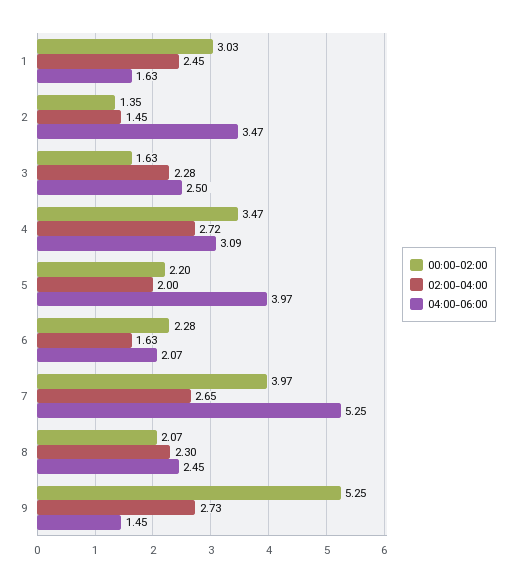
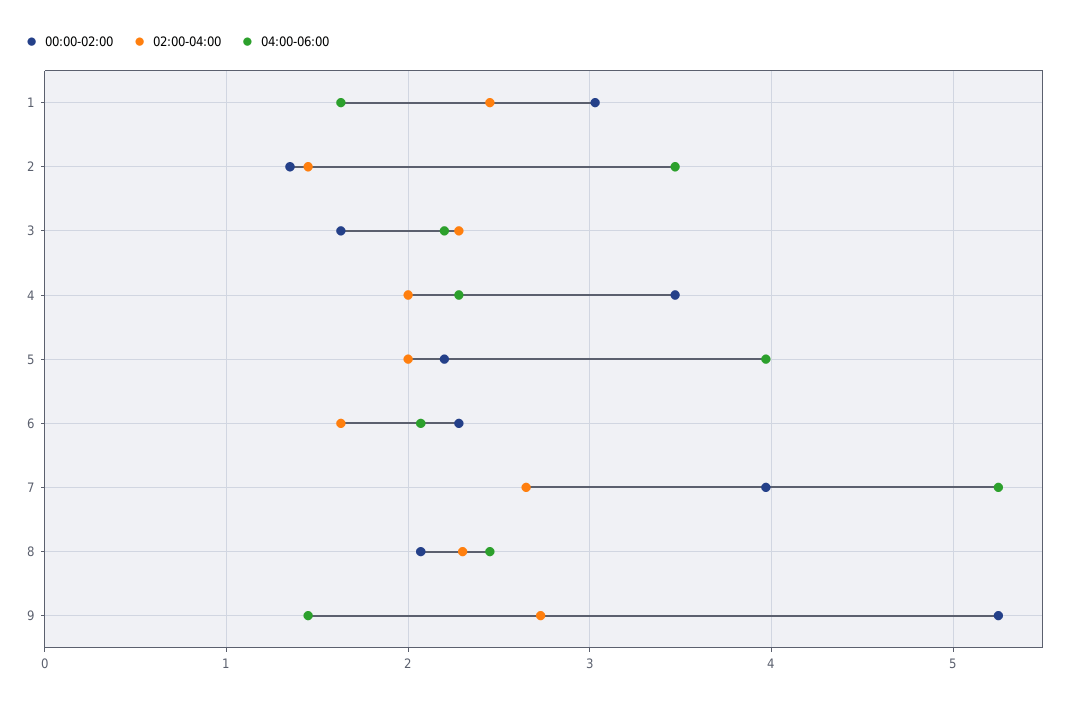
04:00-06:00, 3: 2.5 -> 2.2
02:00-04:00, 4: 2.72 -> 2
04:00-06:00, 4: 3.09 -> 2.3

